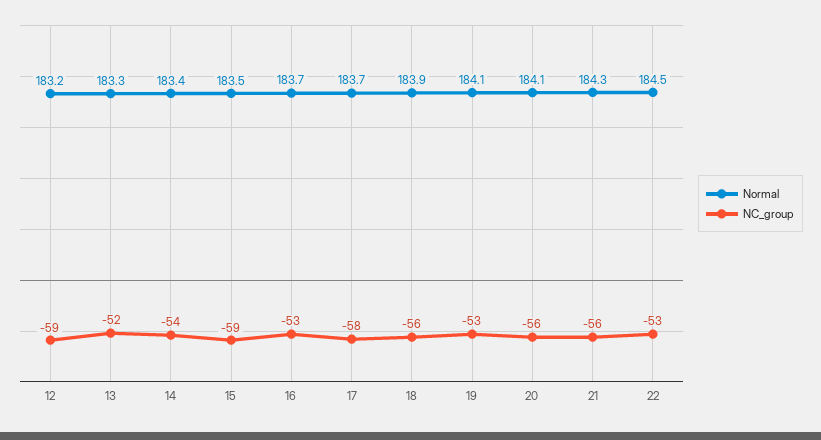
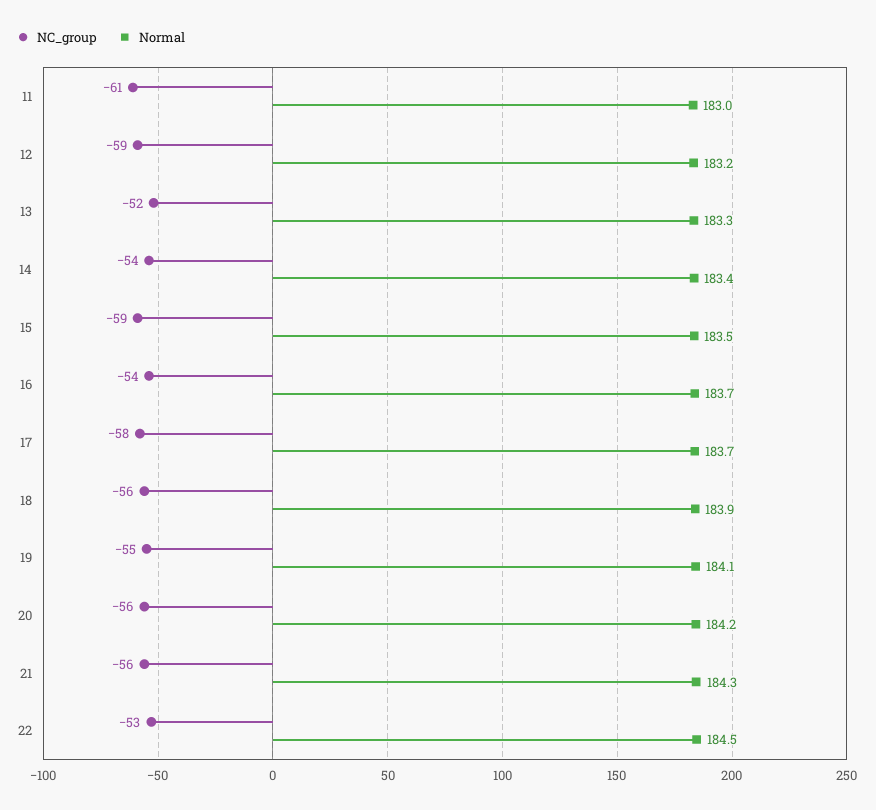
NC_group, 16: -53 -> -54
NC_group, 19: -53 -> -55
Normal, 20: 184.1 -> 184.2
NC_group, 11: none -> -61
Normal, 11: none -> 183

